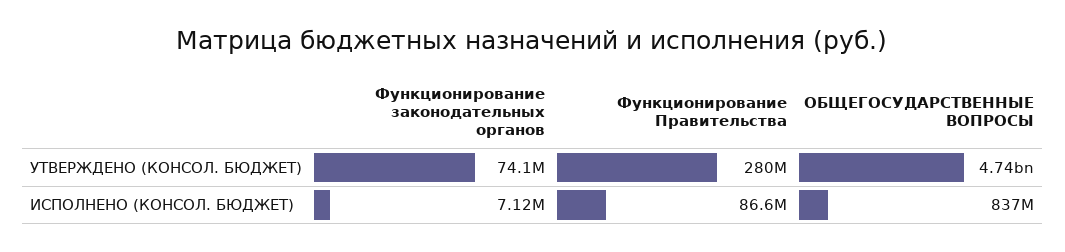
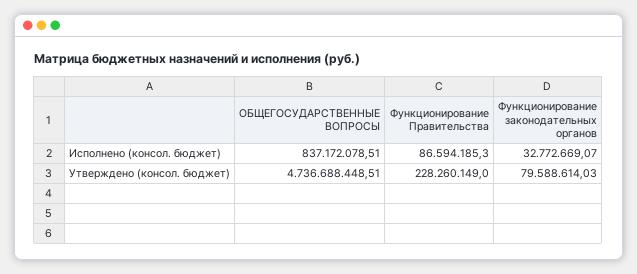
Функционирование законодательных органов, УТВЕРЖДЕНО (КОНСОЛ. БЮДЖЕТ): 74100000 -> 79588614.03
Функционирование Правительства, УТВЕРЖДЕНО (КОНСОЛ. БЮДЖЕТ): 280000000 -> 228260149
Функционирование законодательных органов, ИСПОЛНЕНО (КОНСОЛ. БЮДЖЕТ): 7120000 -> 32772669.07

